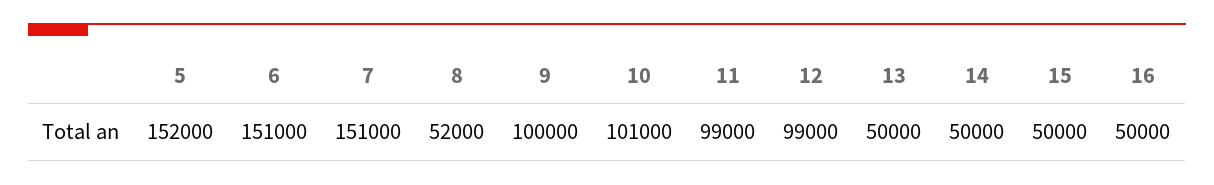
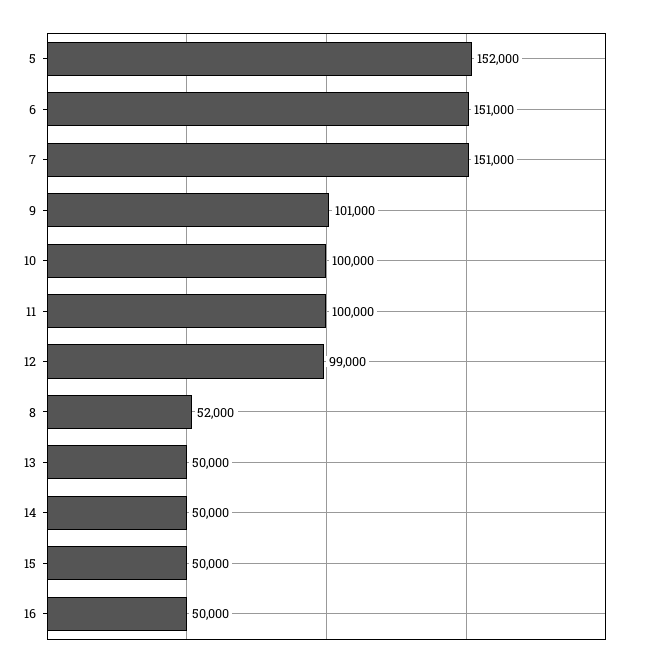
9: 100000 -> 101000
10: 101000 -> 100000
11: 99000 -> 100000

